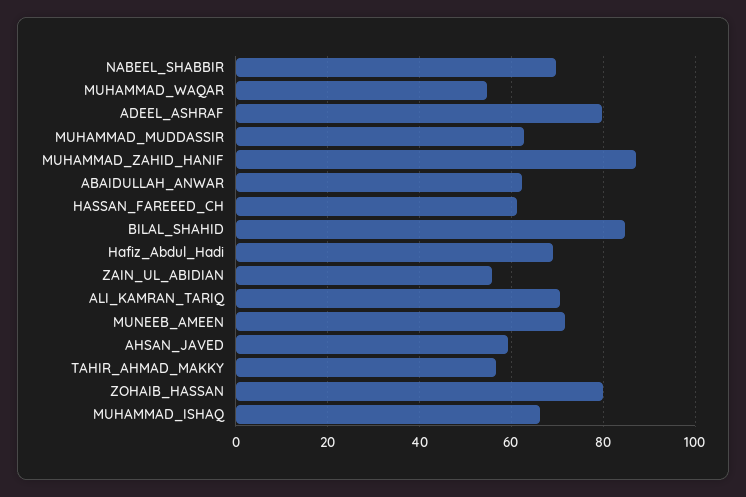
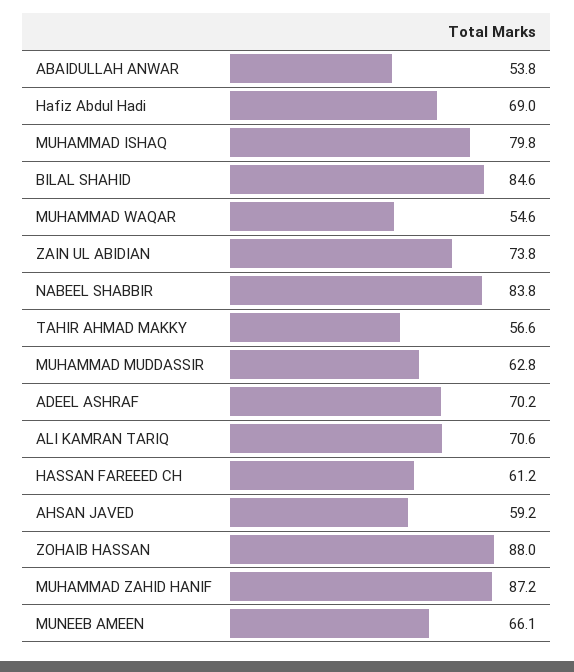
NABEEL_SHABBIR: 70 -> 83.8
ADEEL_ASHRAF: 80 -> 70.2
ABAIDULLAH_ANWAR: 62 -> 53.8
ZAIN_UL_ABIDIAN: 56 -> 73.8
MUNEEB_AMEEN: 72 -> 66.1
ZOHAIB_HASSAN: 80 -> 88
MUHAMMAD_ISHAQ: 66 -> 79.8

